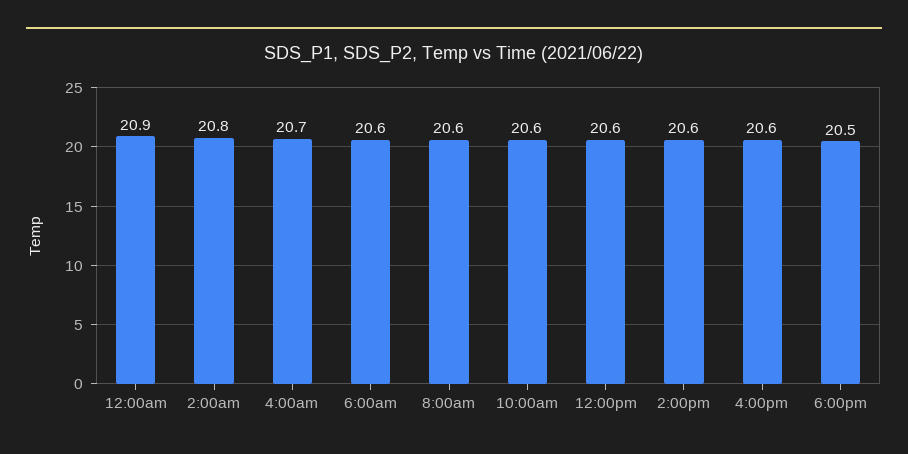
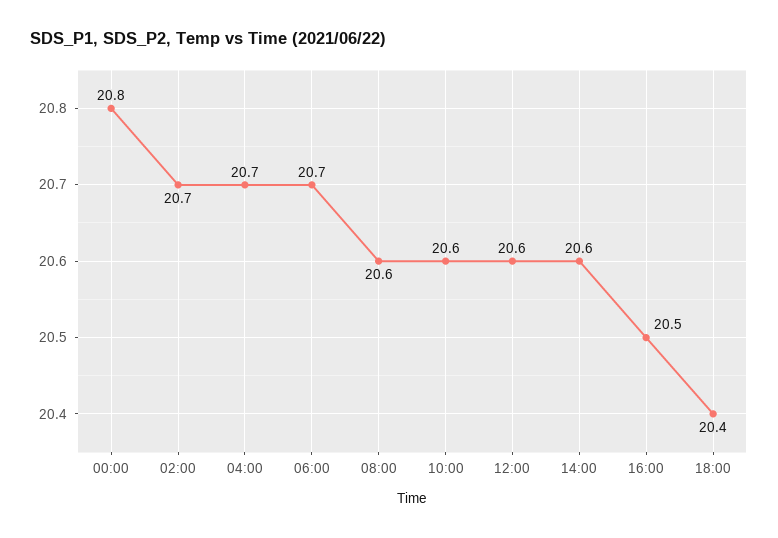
12:00am: 20.9 -> 20.8
2:00am: 20.8 -> 20.7
6:00am: 20.6 -> 20.7
4:00pm: 20.6 -> 20.5
6:00pm: 20.5 -> 20.4

